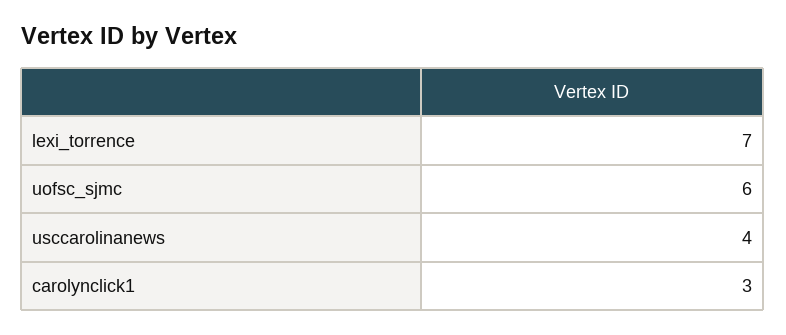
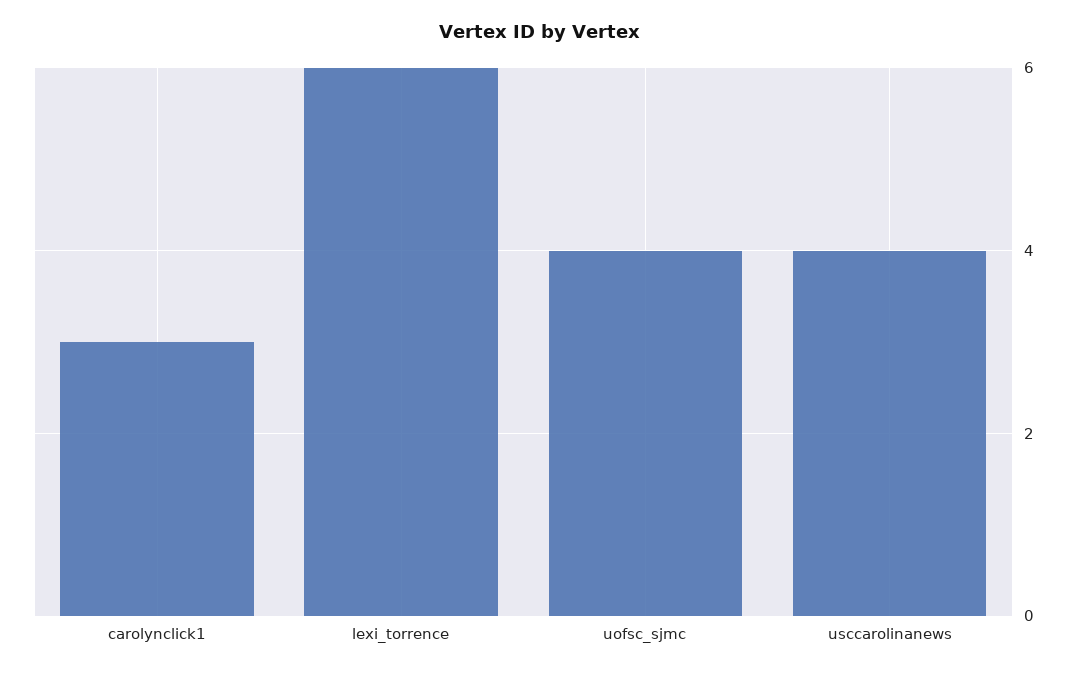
lexi_torrence: 7 -> 6
uofsc_sjmc: 6 -> 4

